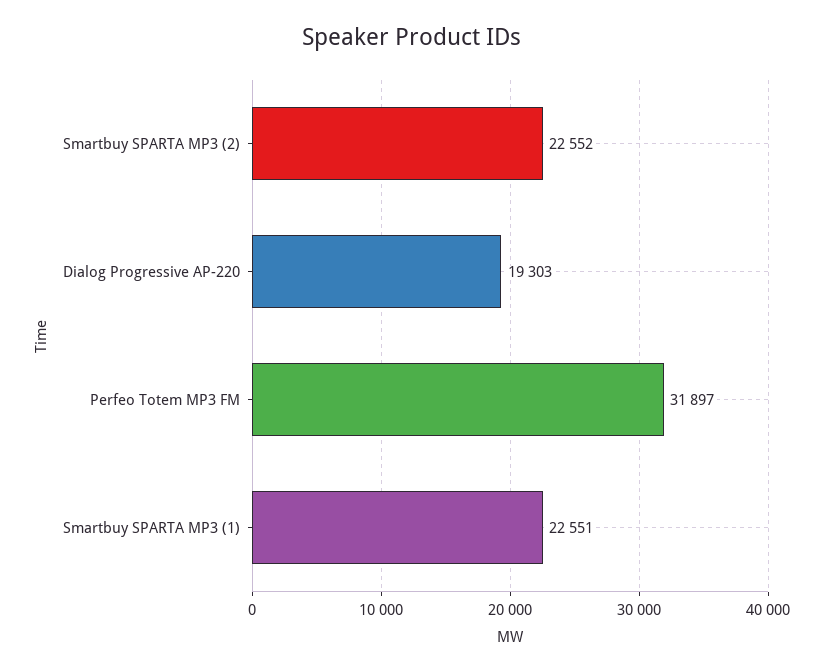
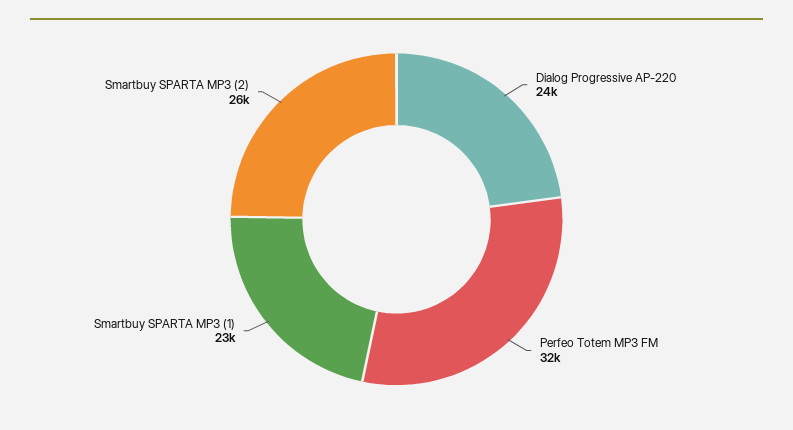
Smartbuy SPARTA MP3 (2): 22552 -> 26000
Dialog Progressive AP-220: 19303 -> 24000

